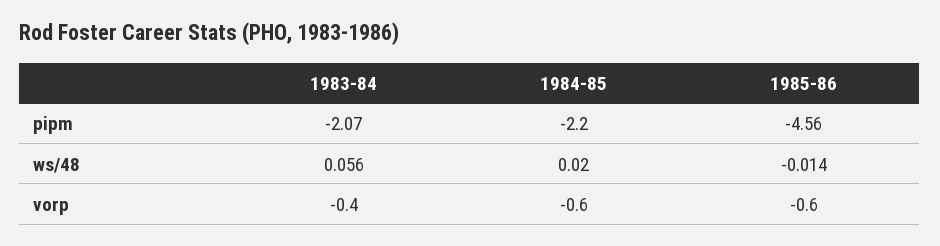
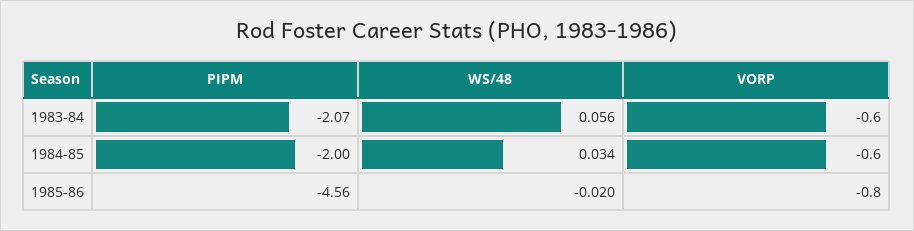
1984-85, pipm: -2.2 -> -2
1984-85, ws/48: 0.02 -> 0.034
1985-86, ws/48: -0.014 -> -0.02
1983-84, vorp: -0.4 -> -0.6
1985-86, vorp: -0.6 -> -0.8

